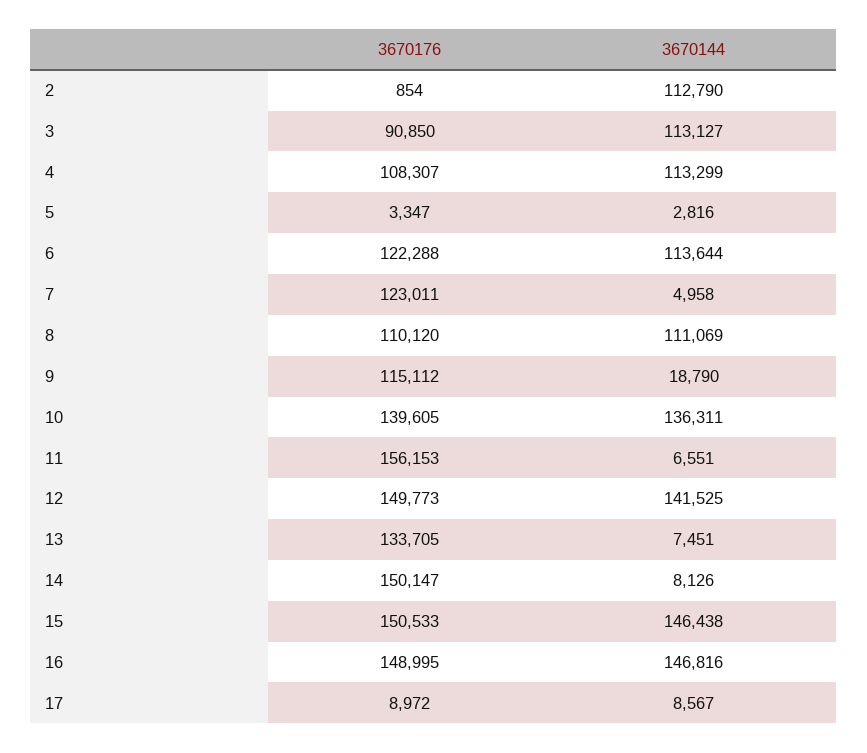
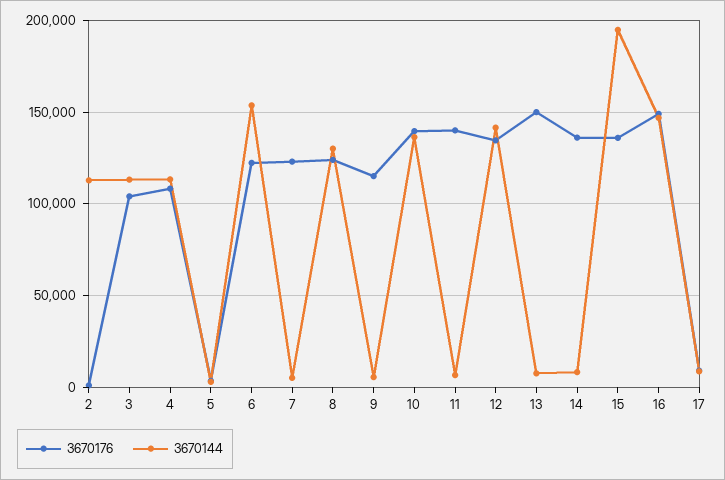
3670176, 3: 90850 -> 105000
3670144, 6: 113644 -> 155000
3670176, 8: 110120 -> 125000
3670144, 8: 111069 -> 130000
3670144, 9: 18790 -> 5000
3670176, 11: 156153 -> 140000
3670176, 12: 149773 -> 135000
3670176, 13: 133705 -> 150000
3670176, 14: 150147 -> 135000
3670176, 15: 150533 -> 135000
3670144, 15: 146438 -> 195000

